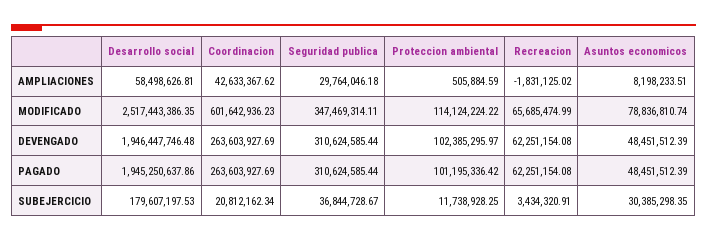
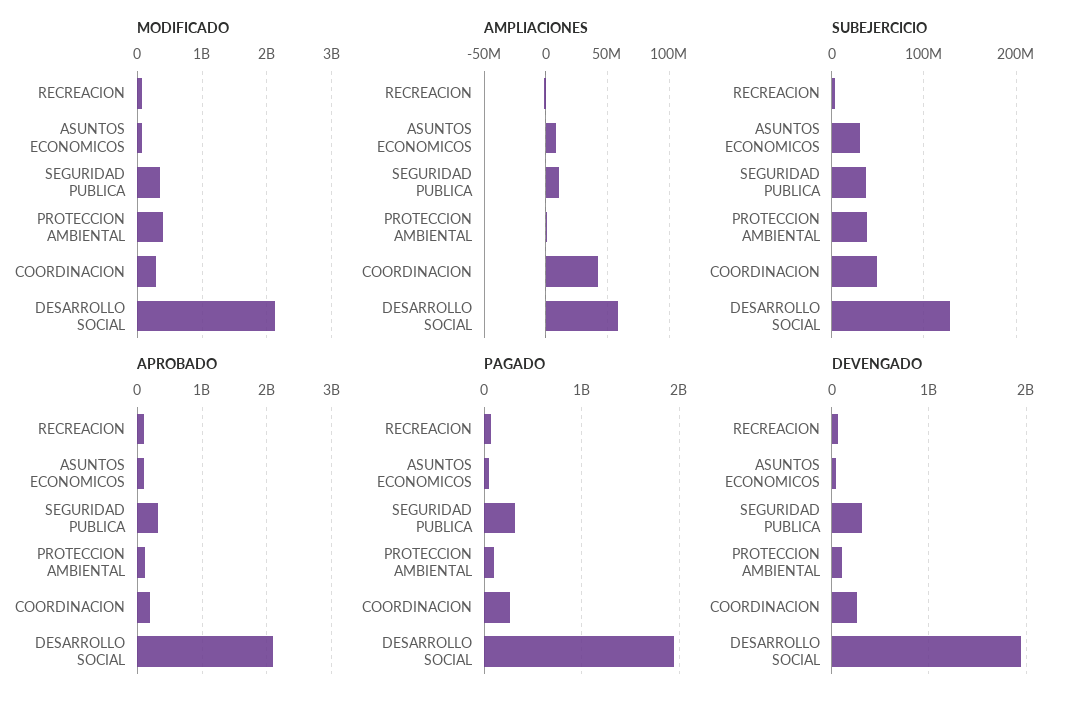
AMPLIACIONES, Seguridad publica: 29764046.18 -> 10000000
MODIFICADO, Desarrollo social: 2517443386.35 -> 2100000000
MODIFICADO, Coordinacion: 601642936.23 -> 300000000
MODIFICADO, Proteccion ambiental: 114124224.22 -> 400000000
SUBEJERCICIO, Desarrollo social: 179607197.53 -> 130000000
SUBEJERCICIO, Coordinacion: 20812162.34 -> 50000000
SUBEJERCICIO, Proteccion ambiental: 11738928.25 -> 40000000
APROBADO, Recreacion: none -> 100000000
APROBADO, Asuntos economicos: none -> 100000000
APROBADO, Seguridad publica: none -> 300000000
APROBADO, Proteccion ambiental: none -> 100000000
APROBADO, Coordinacion: none -> 200000000
APROBADO, Desarrollo social: none -> 2100000000

